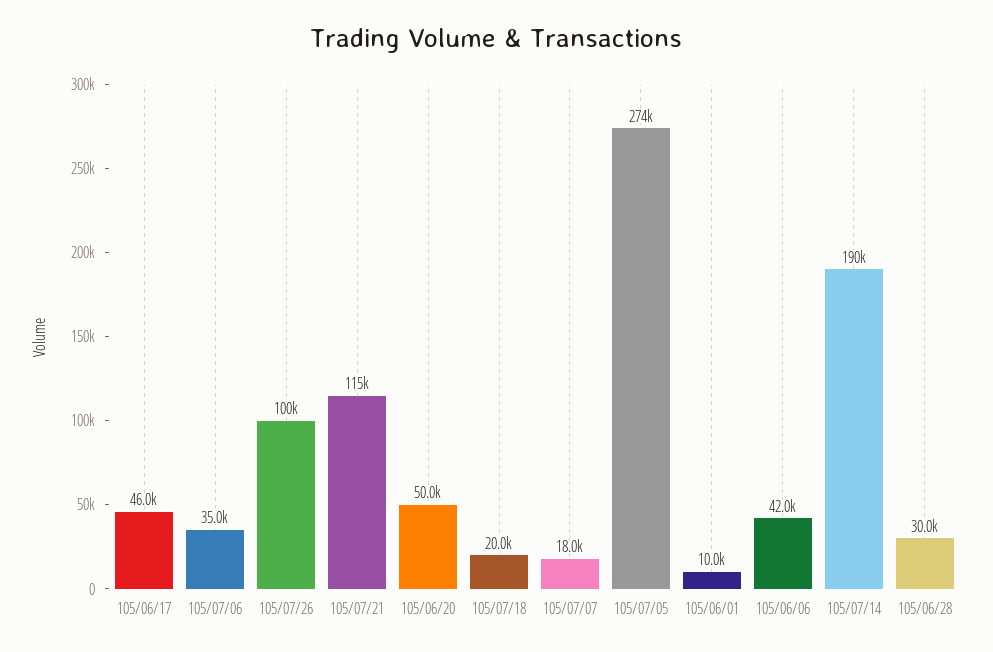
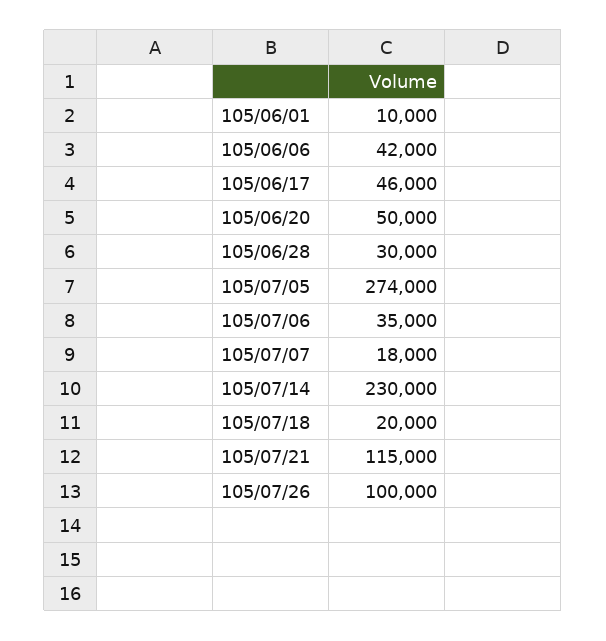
105/07/14: 190000 -> 230000

